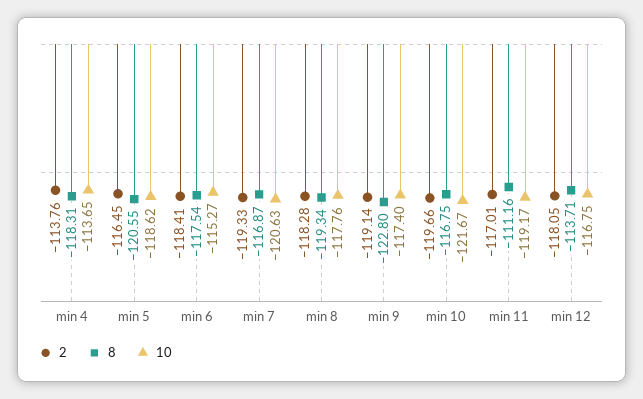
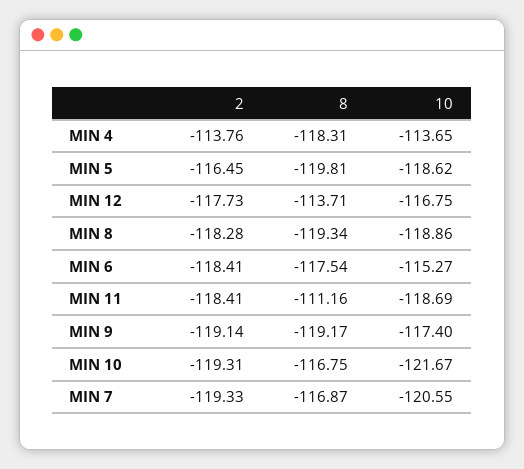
8, min 5: -120.55 -> -119.81
10, min 7: -120.63 -> -120.55
10, min 8: -117.76 -> -118.86
8, min 9: -122.8 -> -119.17
2, min 10: -119.66 -> -119.31
2, min 11: -117.01 -> -118.41
10, min 11: -119.17 -> -118.69
2, min 12: -118.05 -> -117.73

